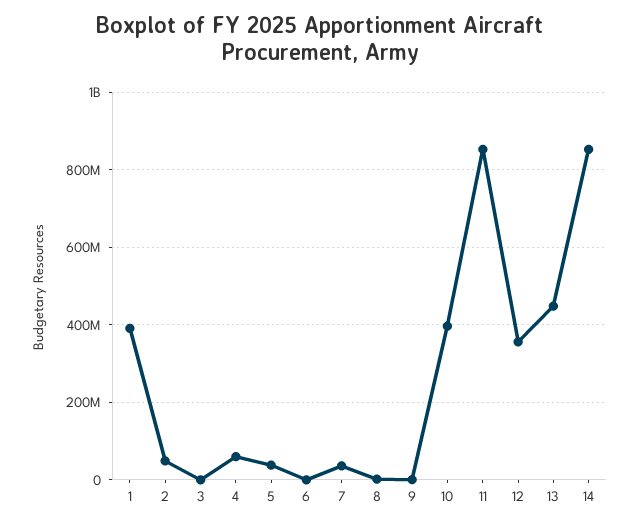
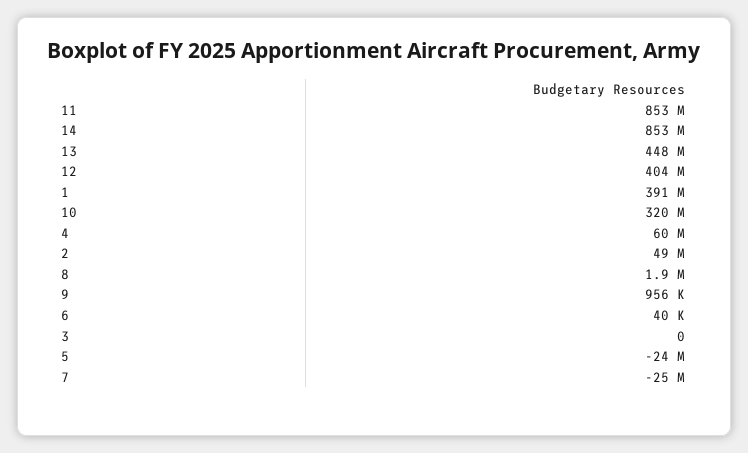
5: 40000000 -> -24000000
7: 40000000 -> -25000000
10: 400000000 -> 320000000
12: 360000000 -> 404000000

